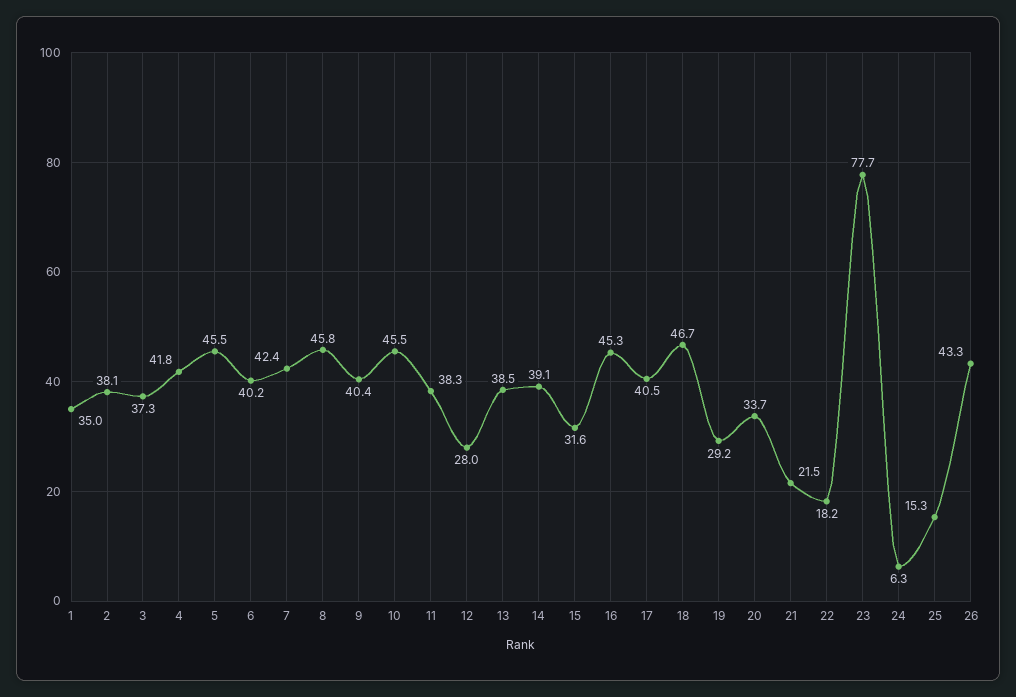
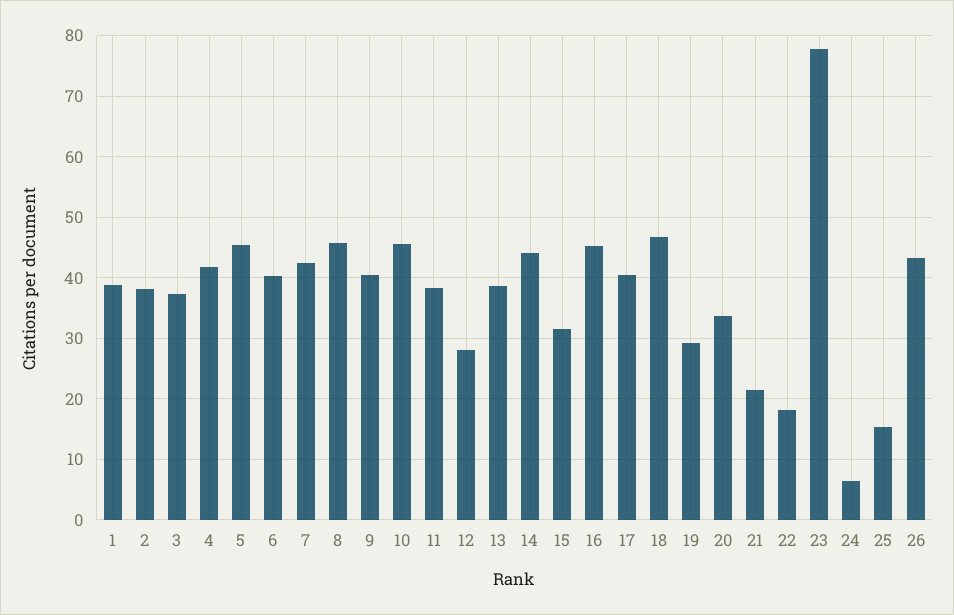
1: 35 -> 39
14: 39.1 -> 44

